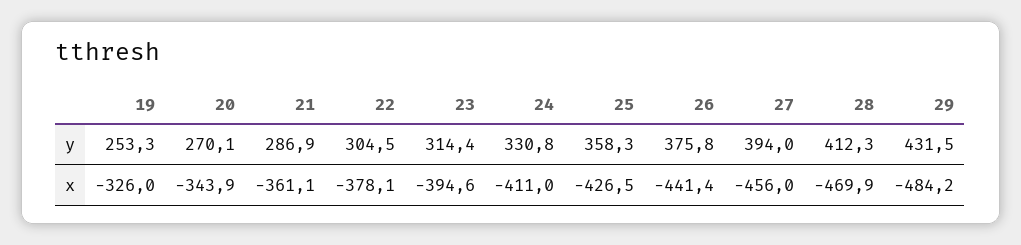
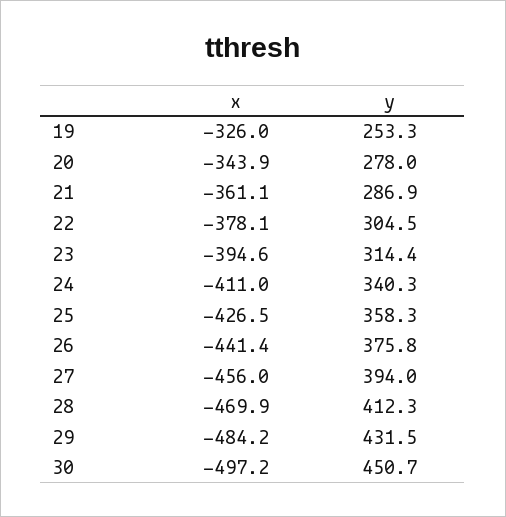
20, y: 270.1 -> 278
24, y: 330.8 -> 340.3
30, x: none -> -497.2
30, y: none -> 450.7

